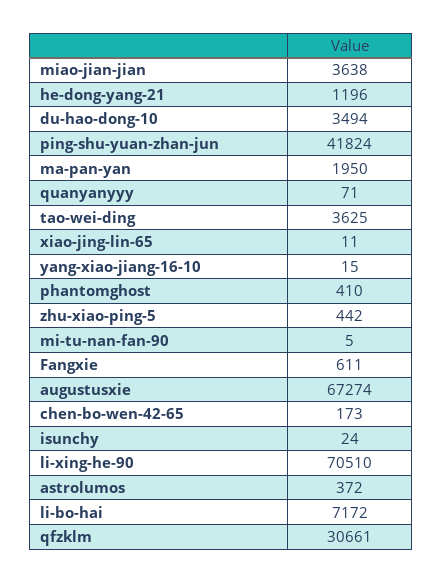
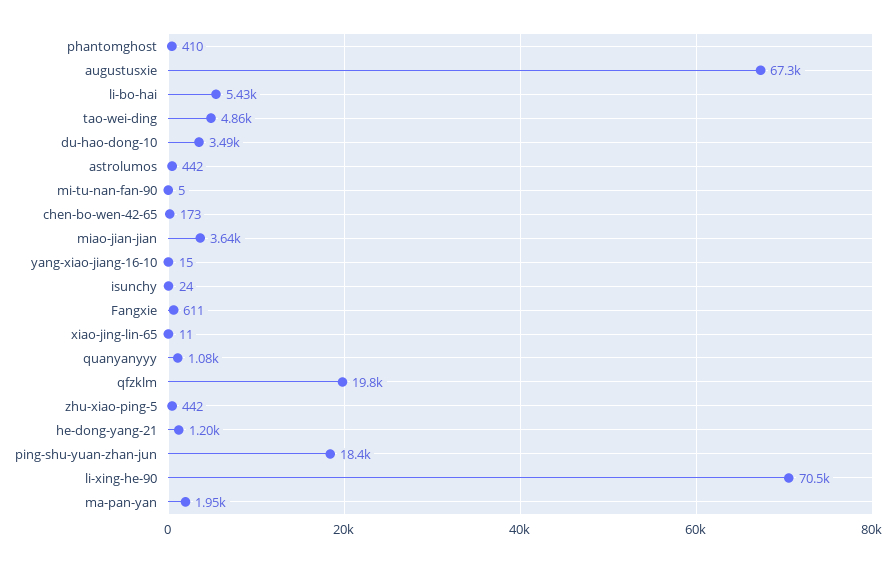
ping-shu-yuan-zhan-jun: 41824 -> 18400
quanyanyyy: 71 -> 1080
tao-wei-ding: 3625 -> 4860
astrolumos: 372 -> 442
li-bo-hai: 7172 -> 5430
qfzklm: 30661 -> 19800

